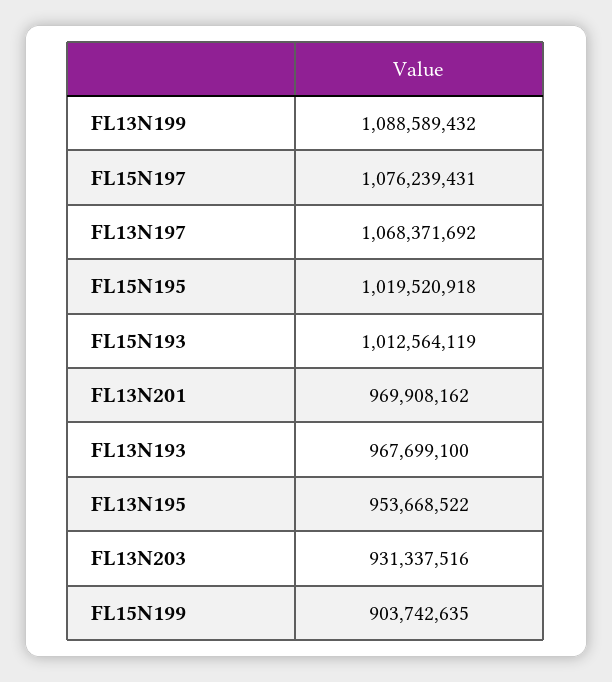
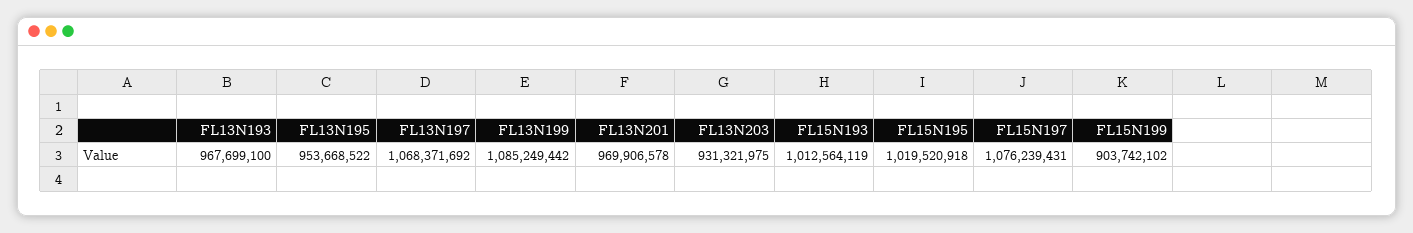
FL13N199: 1088589432 -> 1085249442
FL13N201: 969908162 -> 969906578
FL13N203: 931337516 -> 931321975
FL15N199: 903742635 -> 903742102

